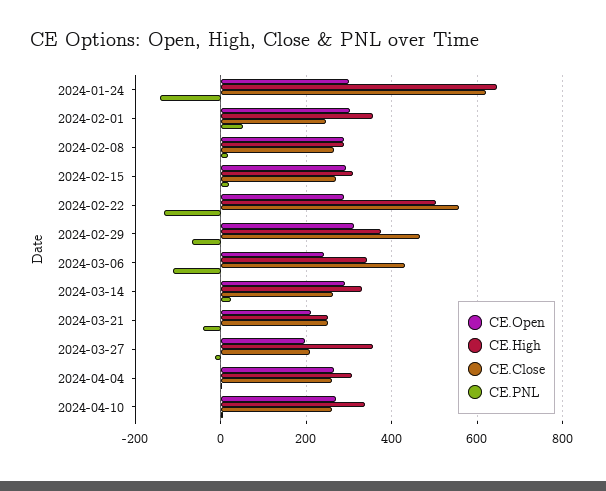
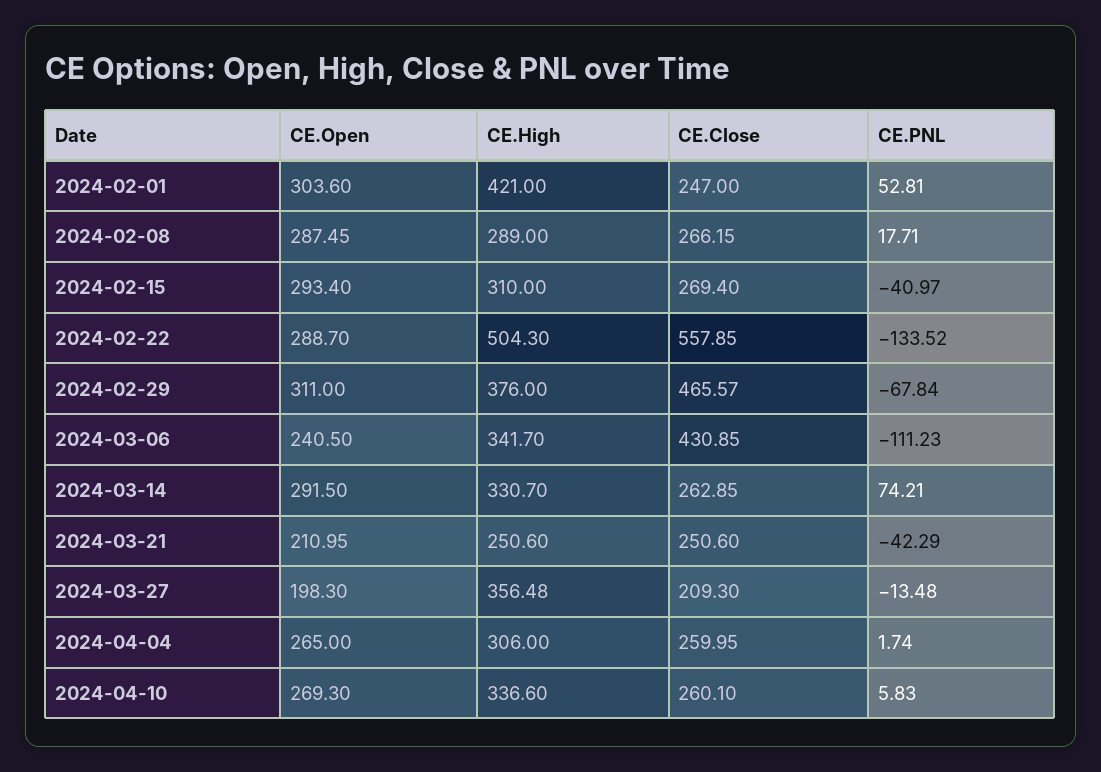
CE.Open, 2024-01-24: 300 -> none
CE.High, 2024-01-24: 640 -> none
CE.Close, 2024-01-24: 620 -> none
CE.PNL, 2024-01-24: -140 -> none
CE.High, 2024-02-01: 360 -> 421
CE.PNL, 2024-02-15: 20 -> -40.97
CE.PNL, 2024-03-14: 20 -> 74.21

